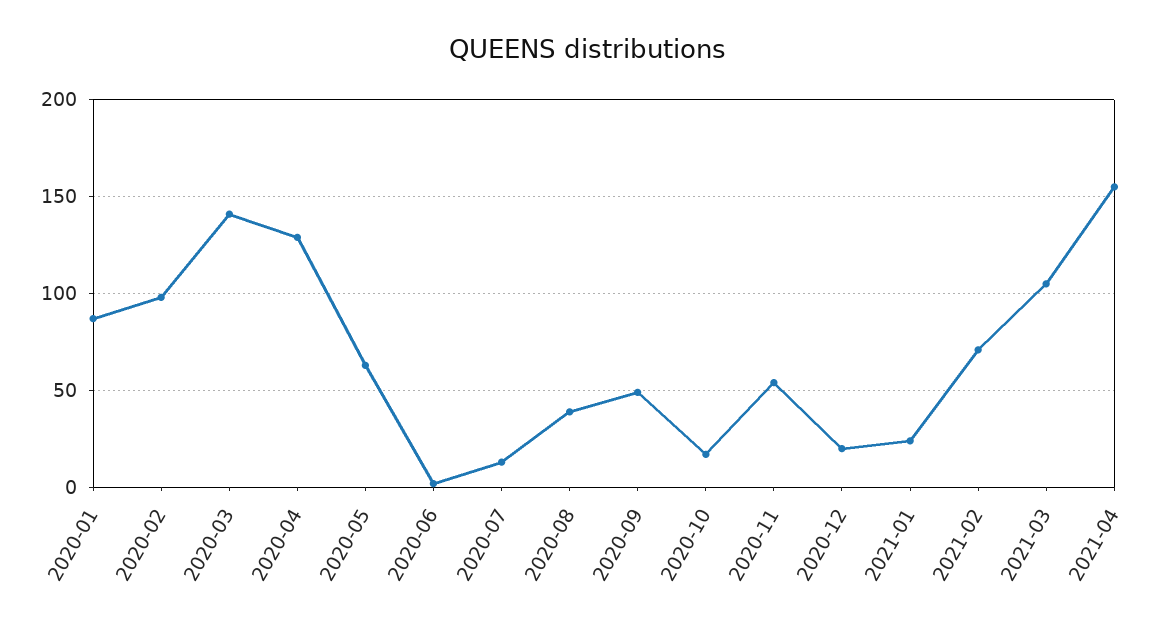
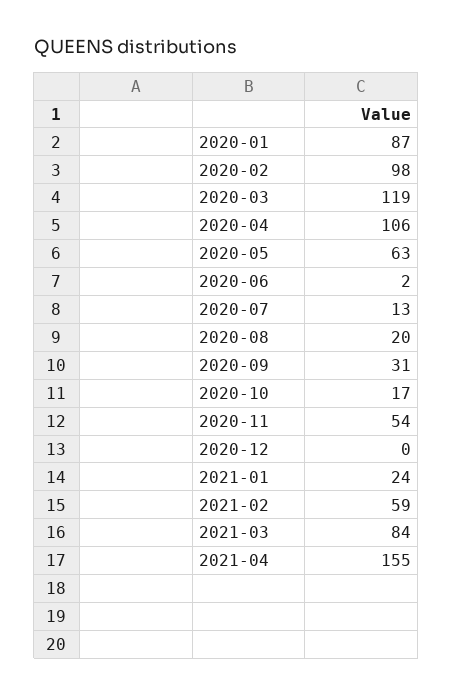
2020-03: 140 -> 119
2020-04: 130 -> 106
2020-08: 40 -> 20
2020-09: 50 -> 31
2020-12: 20 -> 0
2021-02: 70 -> 59
2021-03: 105 -> 84

